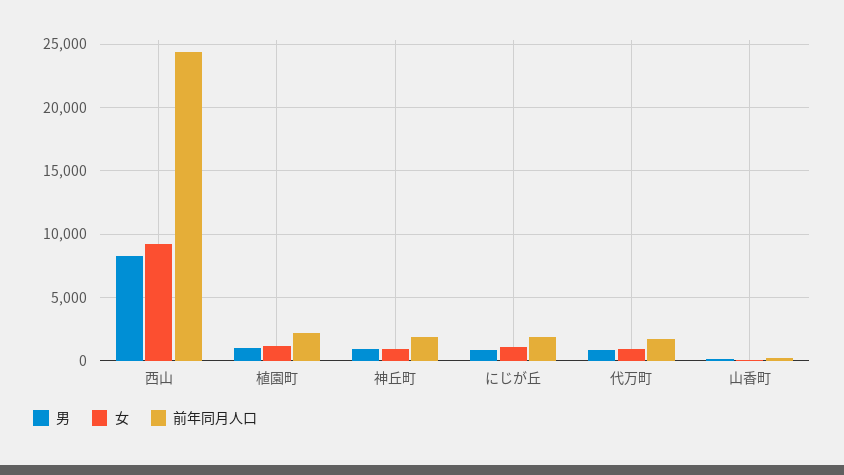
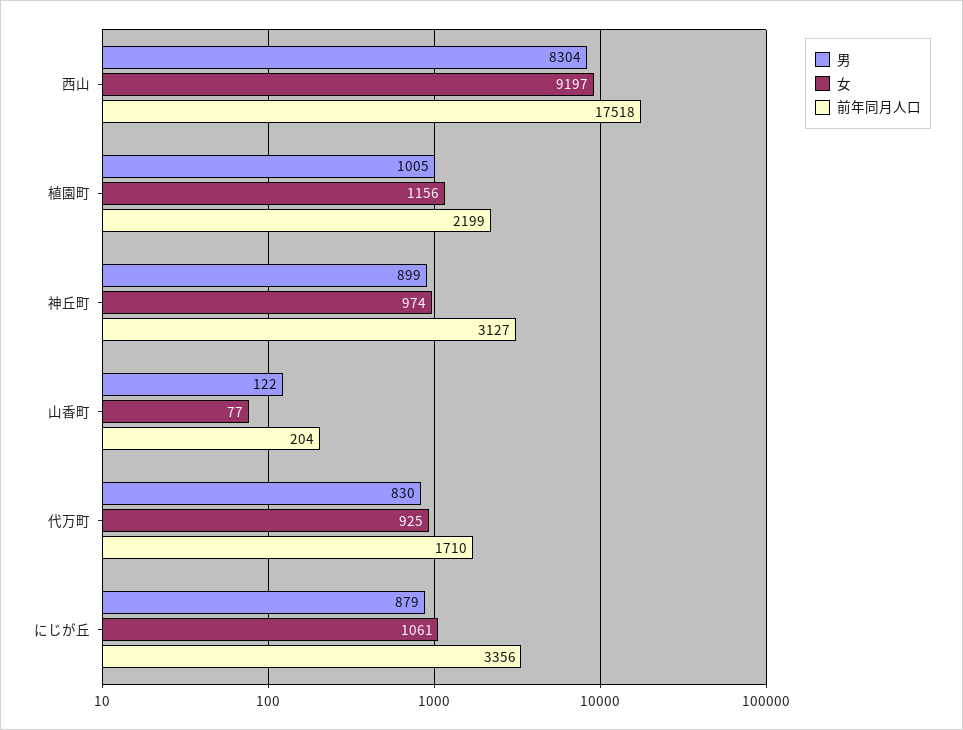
前年同月人口, 西山: 24500 -> 17518
前年同月人口, 神丘町: 2000 -> 3127
前年同月人口, にじが丘: 2000 -> 3356

